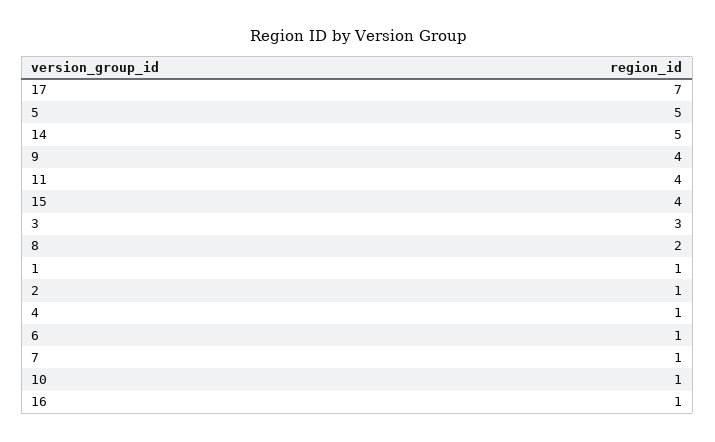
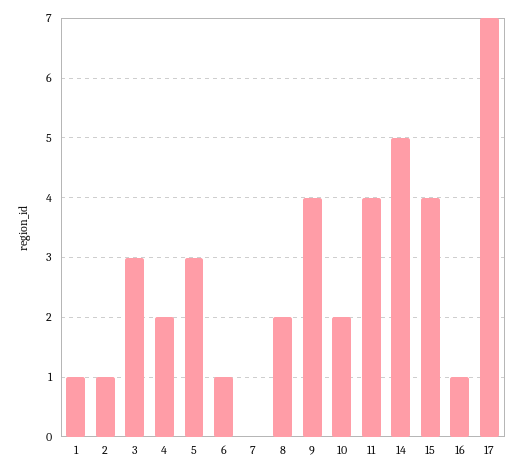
5: 5 -> 3
4: 1 -> 2
7: 1 -> 0
10: 1 -> 2

